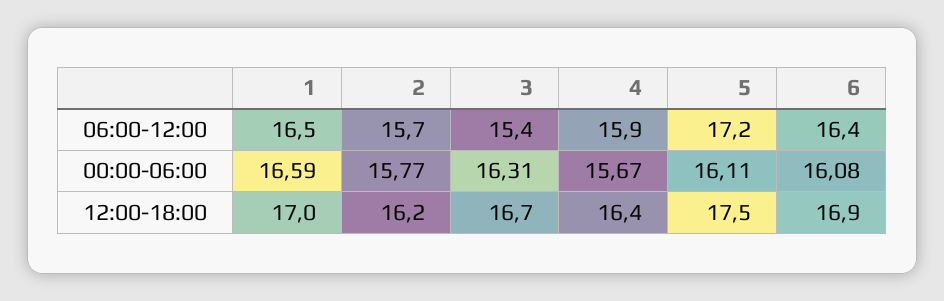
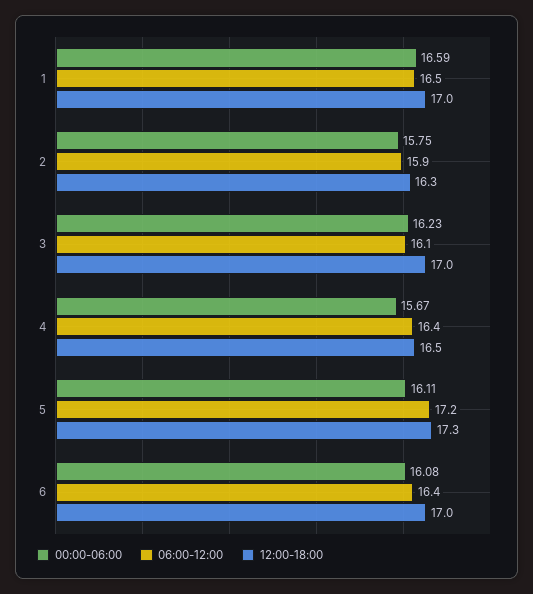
06:00-12:00, 2: 15.7 -> 15.9
06:00-12:00, 3: 15.4 -> 16.1
06:00-12:00, 4: 15.9 -> 16.4
00:00-06:00, 2: 15.77 -> 15.75
00:00-06:00, 3: 16.31 -> 16.23
12:00-18:00, 2: 16.2 -> 16.3
12:00-18:00, 3: 16.7 -> 17
12:00-18:00, 4: 16.4 -> 16.5
12:00-18:00, 5: 17.5 -> 17.3
12:00-18:00, 6: 16.9 -> 17

